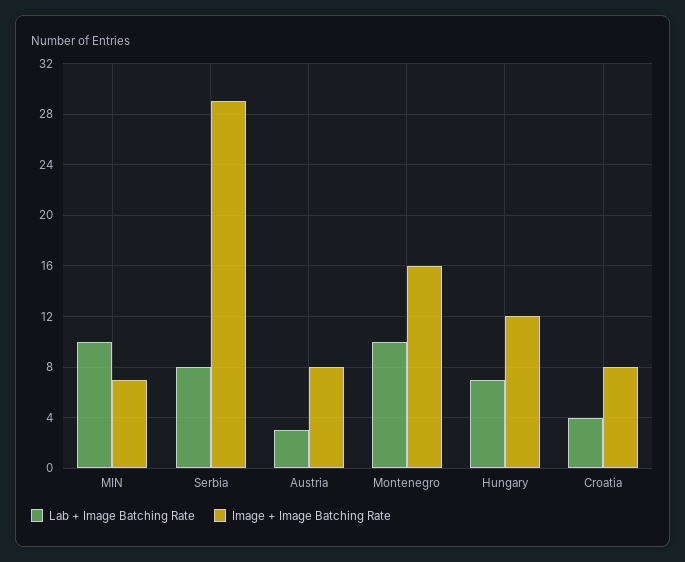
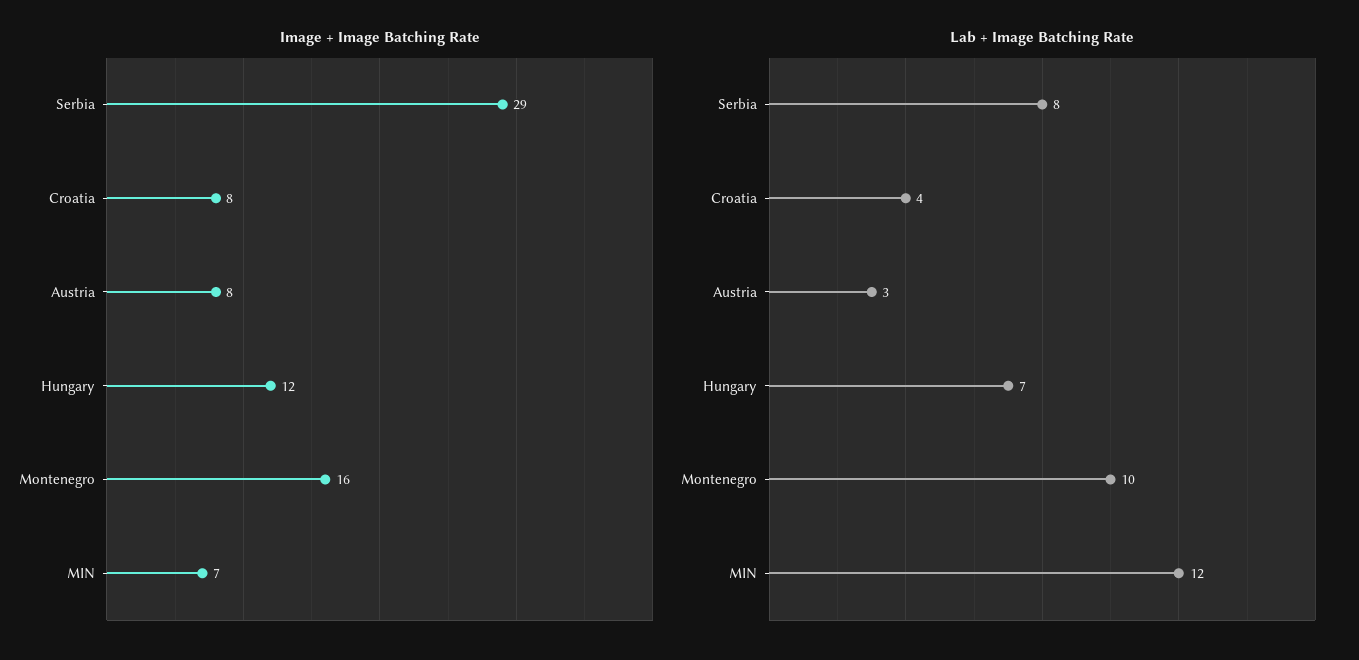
Lab + Image Batching Rate, MIN: 10 -> 12

